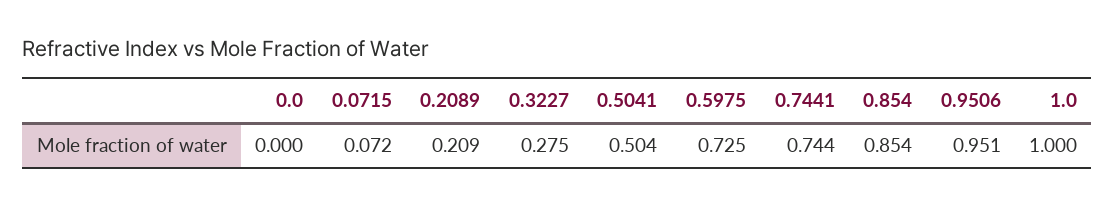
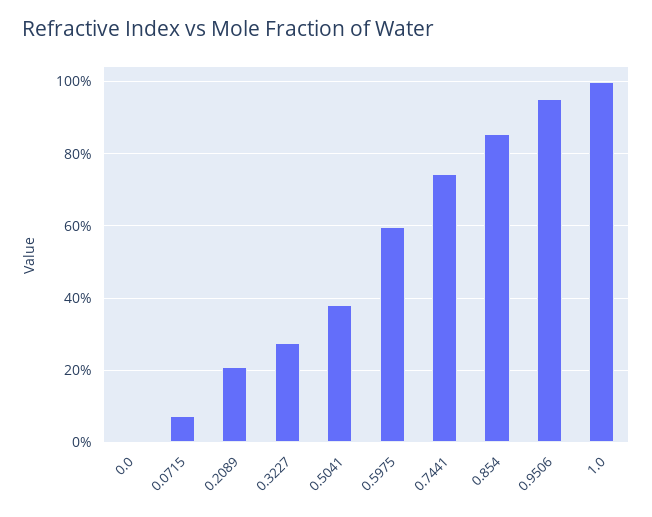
0.5041: 0.504 -> 0.38
0.5975: 0.725 -> 0.6

